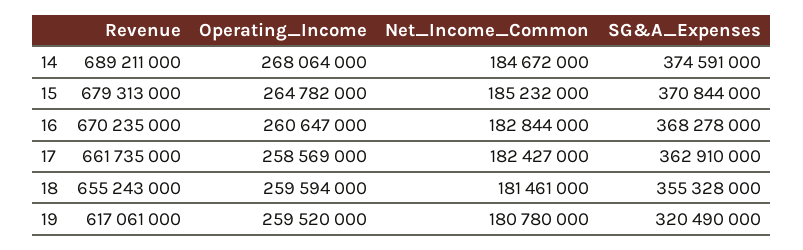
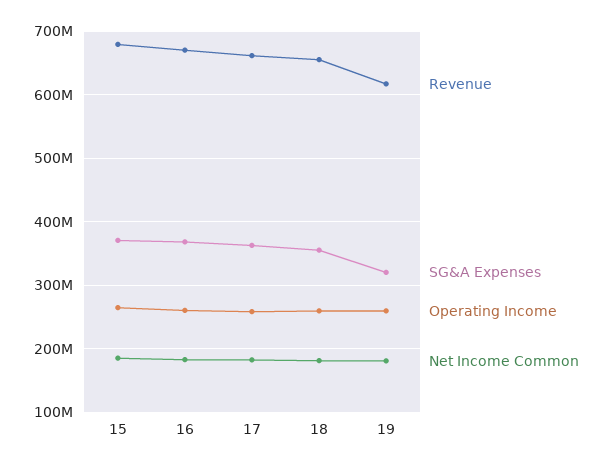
Revenue, 14: 689211000 -> none
Operating_Income, 14: 268064000 -> none
Net_Income_Common, 14: 184672000 -> none
SG&A_Expenses, 14: 374591000 -> none

